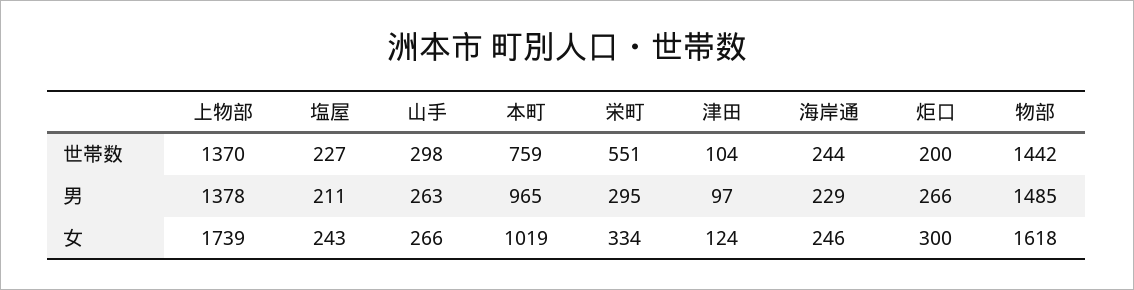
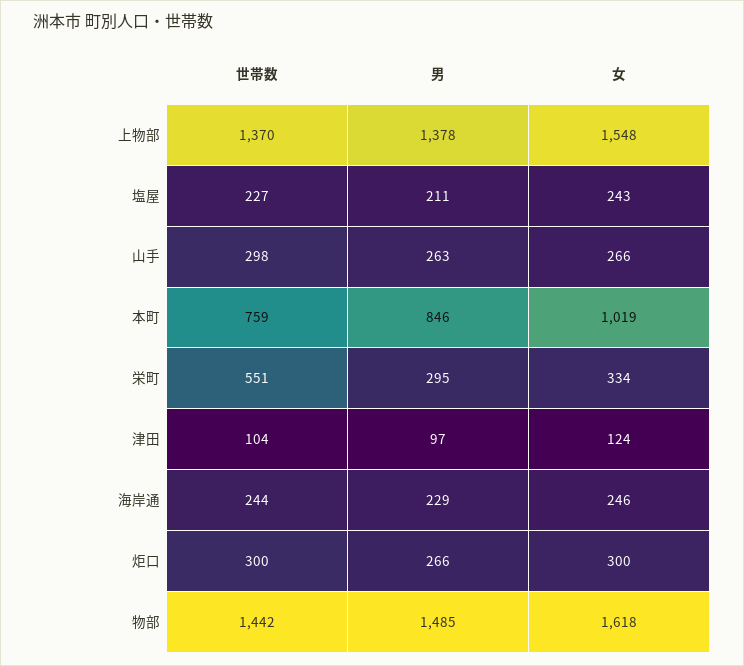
炬口, 世帯数: 200 -> 300
本町, 男: 965 -> 846
上物部, 女: 1739 -> 1548

